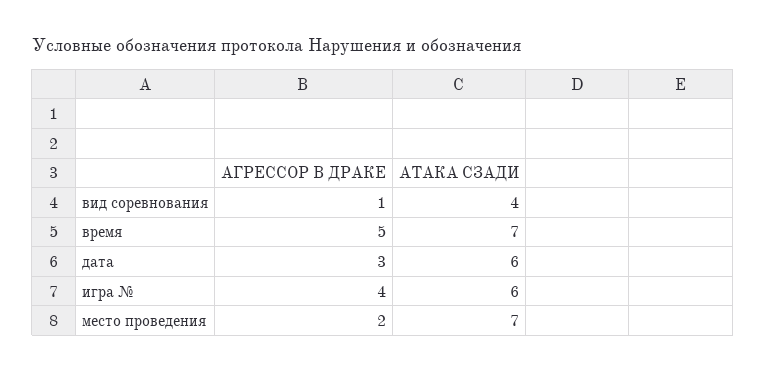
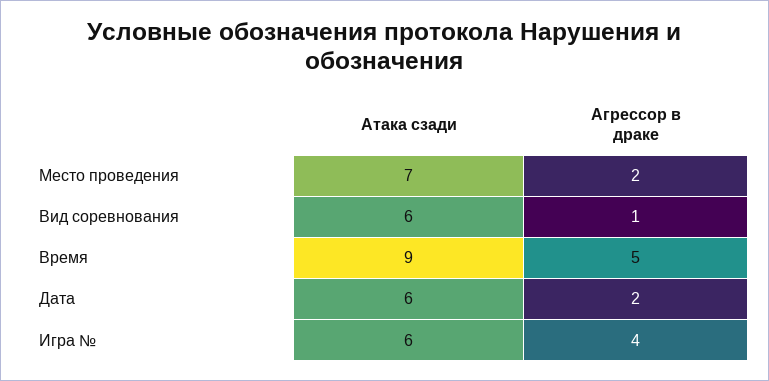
АТАКА СЗАДИ, вид соревнования: 4 -> 6
АТАКА СЗАДИ, время: 7 -> 9
АГРЕССОР В ДРАКЕ, дата: 3 -> 2

